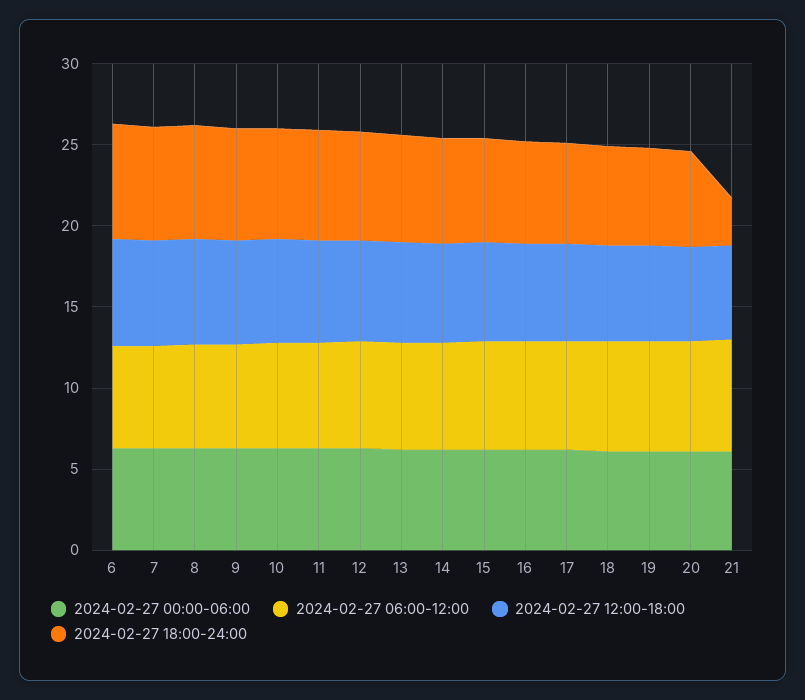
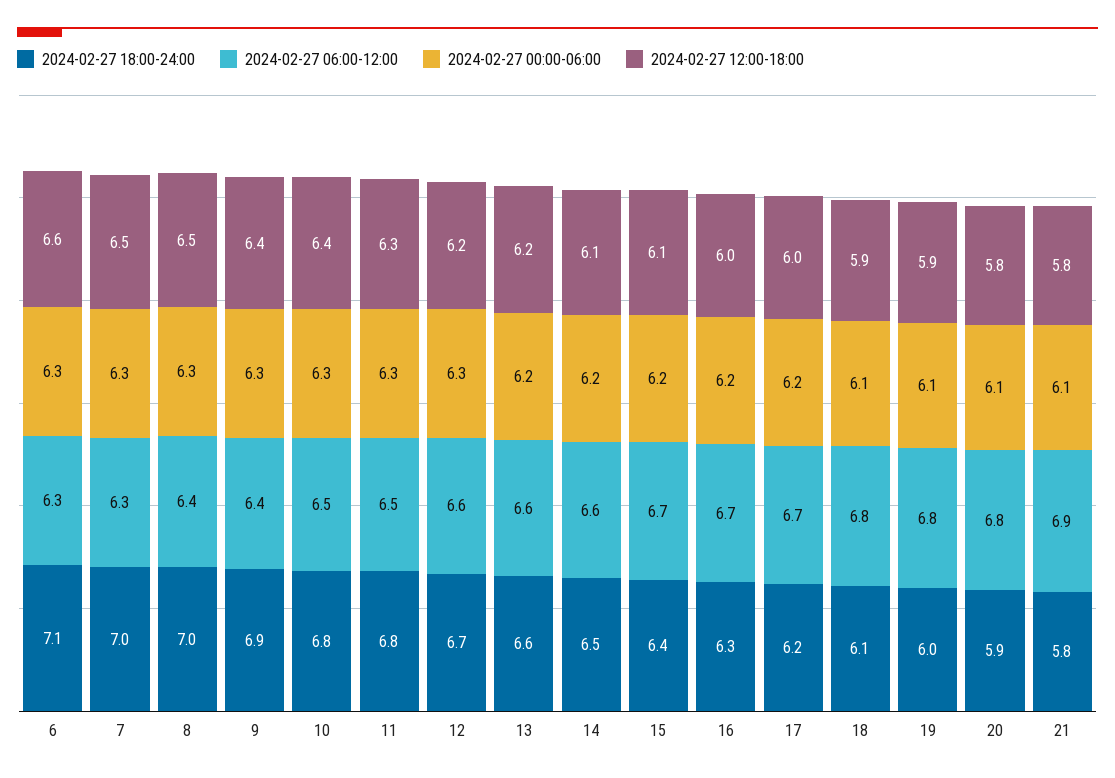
2024-02-27 18:00-24:00, 21: 3 -> 5.8

